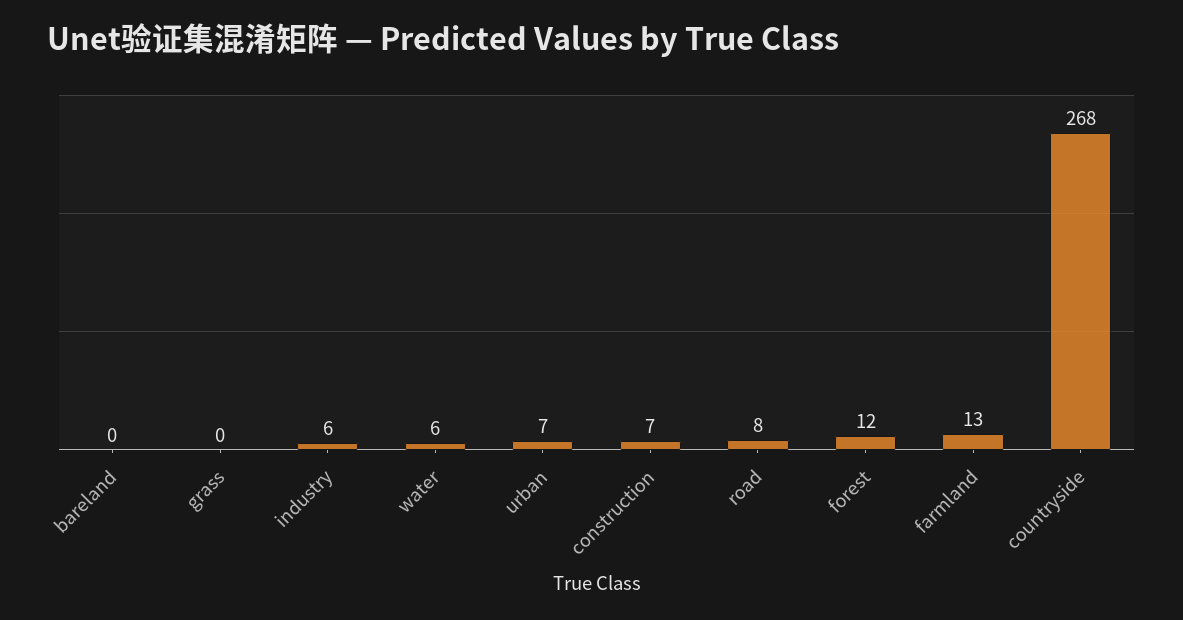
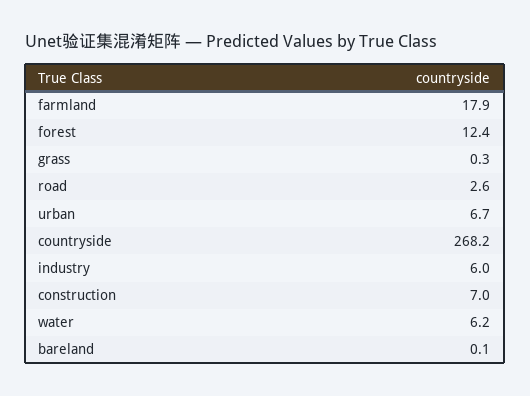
road: 8 -> 2.6
farmland: 13 -> 17.9

